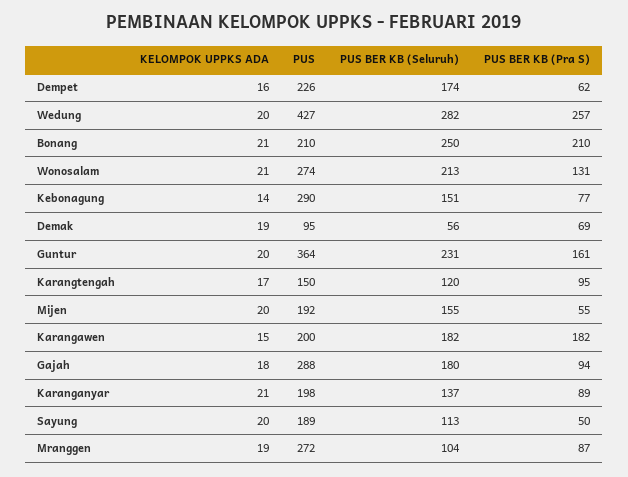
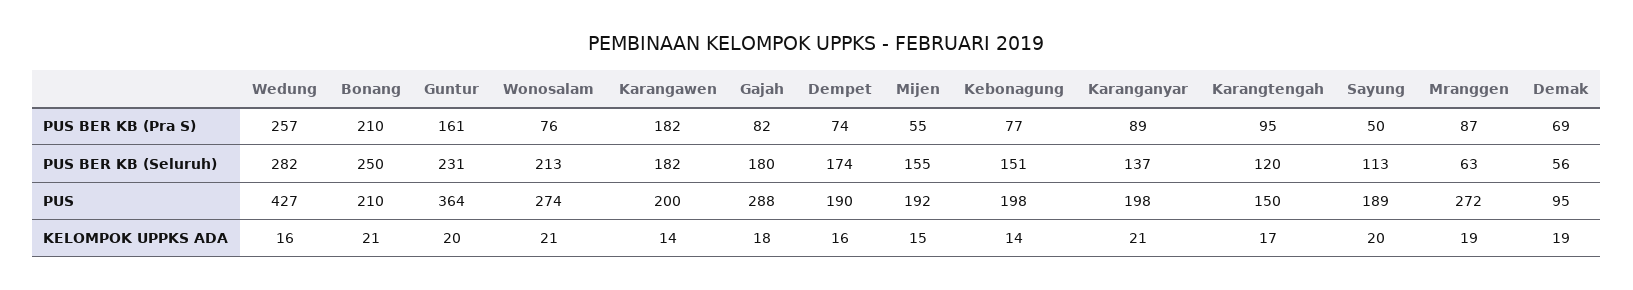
PUS, Dempet: 226 -> 190
PUS BER KB (Pra S), Dempet: 62 -> 74
KELOMPOK UPPKS ADA, Wedung: 20 -> 16
PUS BER KB (Pra S), Wonosalam: 131 -> 76
PUS, Kebonagung: 290 -> 198
KELOMPOK UPPKS ADA, Mijen: 20 -> 15
KELOMPOK UPPKS ADA, Karangawen: 15 -> 14
PUS BER KB (Pra S), Gajah: 94 -> 82
PUS BER KB (Seluruh), Mranggen: 104 -> 63

